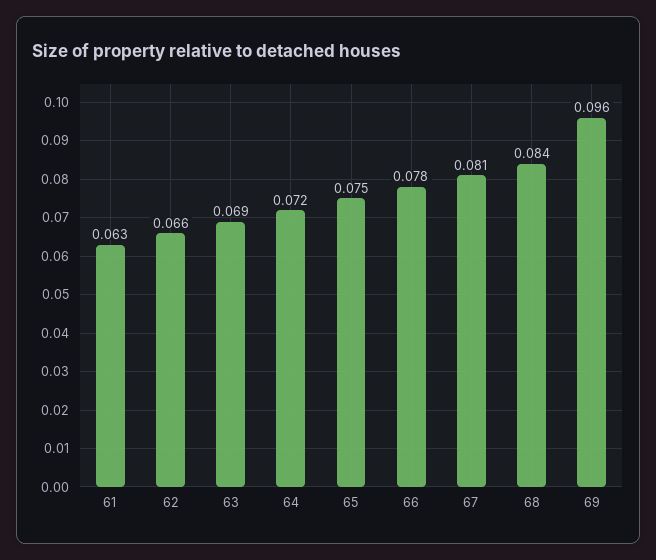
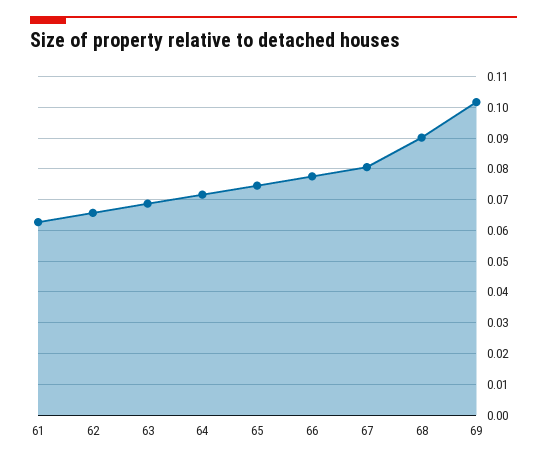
68: 0.084 -> 0.09
69: 0.096 -> 0.102

